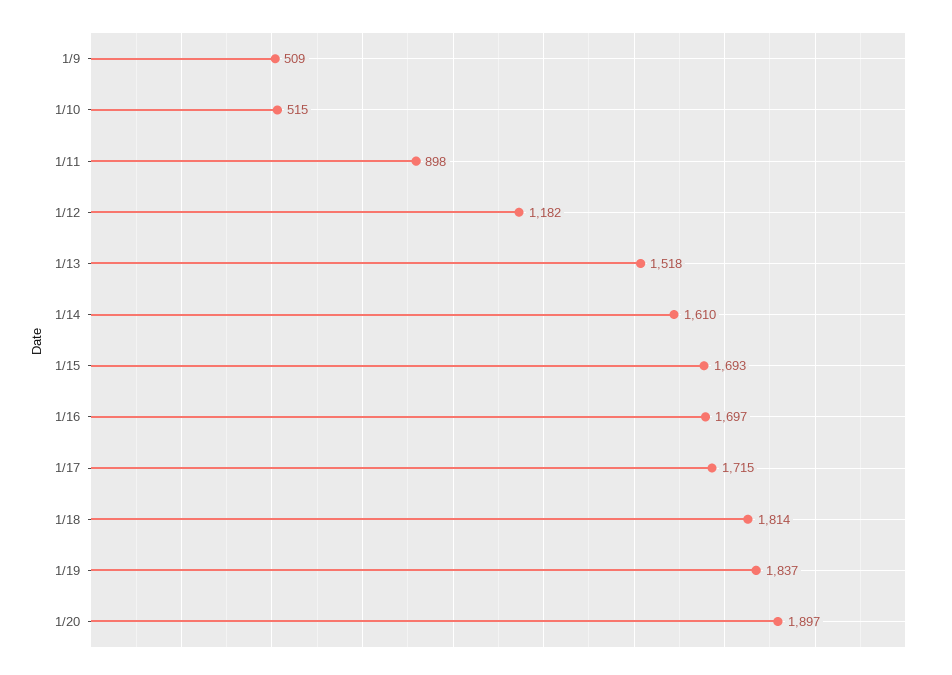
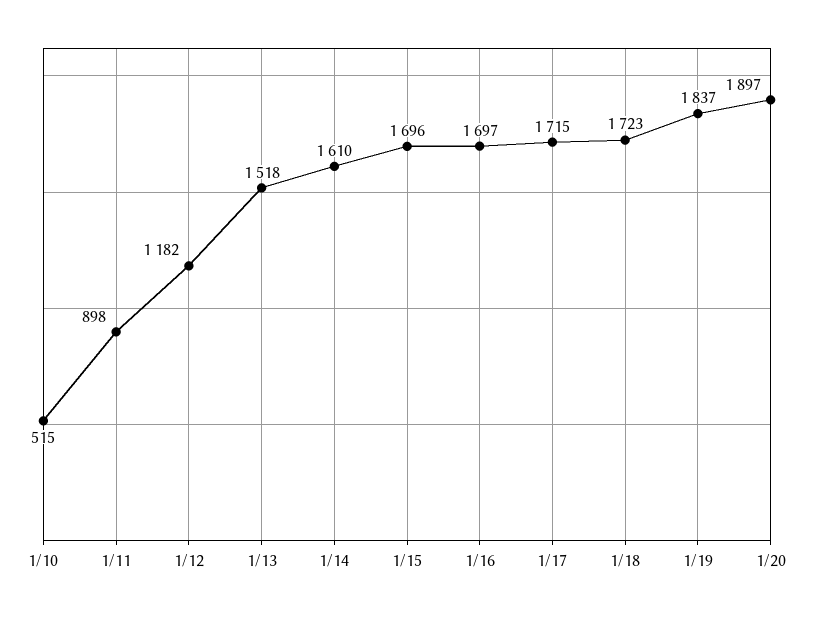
1/9: 509 -> none
1/15: 1693 -> 1696
1/18: 1814 -> 1723

